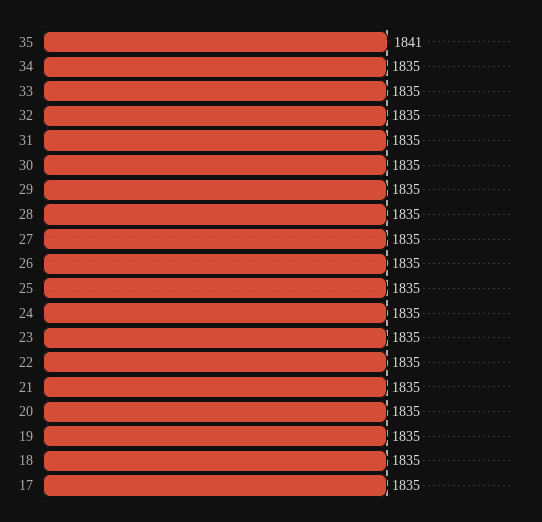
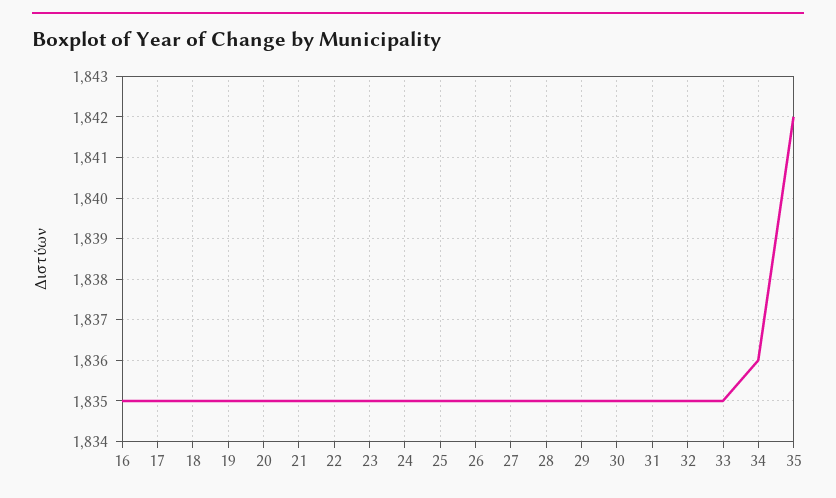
35: 1841 -> 1842
34: 1835 -> 1836
16: none -> 1835

